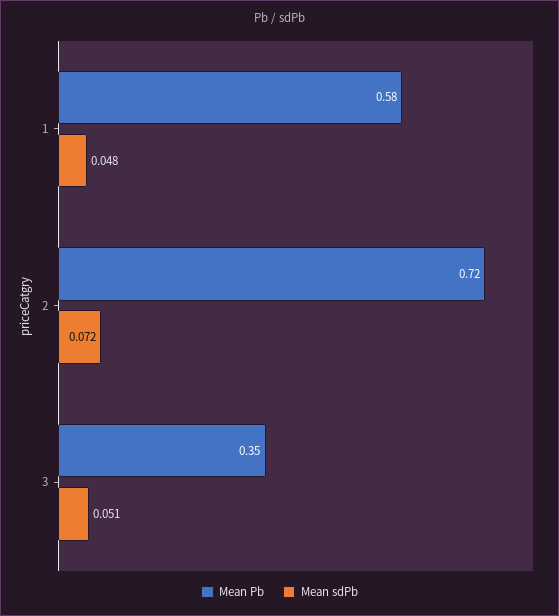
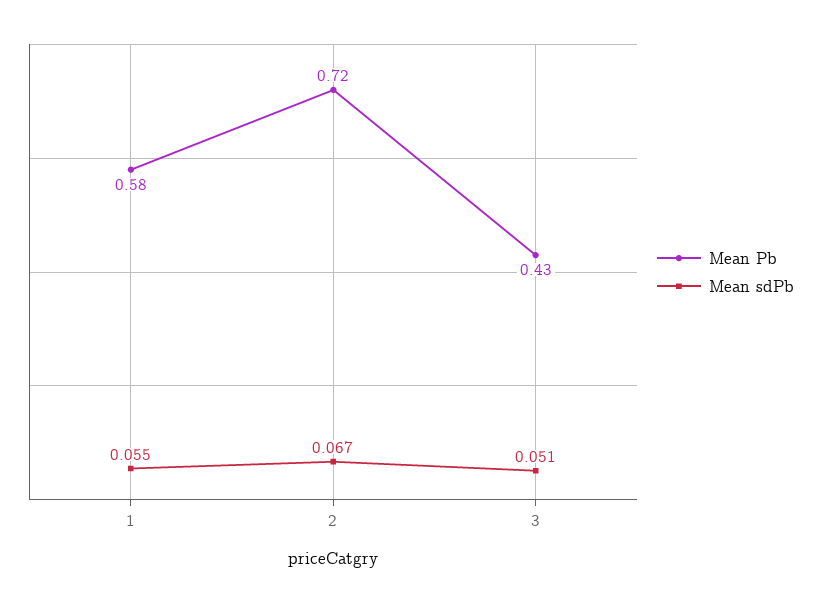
Mean sdPb, 1: 0.048 -> 0.055
Mean sdPb, 2: 0.072 -> 0.067
Mean Pb, 3: 0.35 -> 0.43

